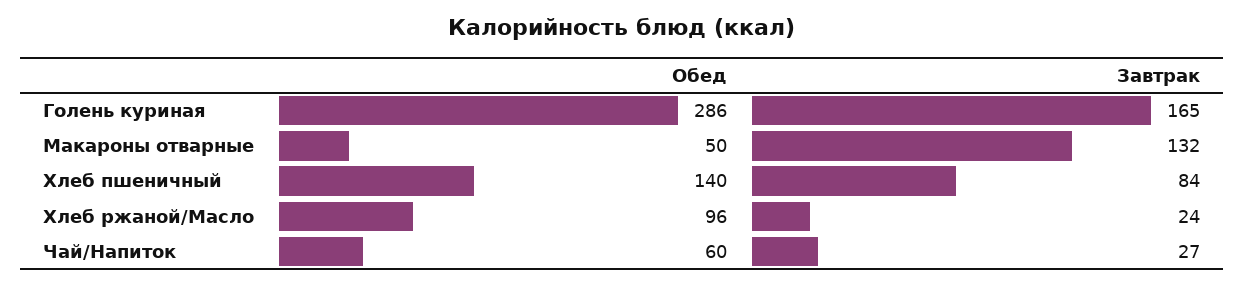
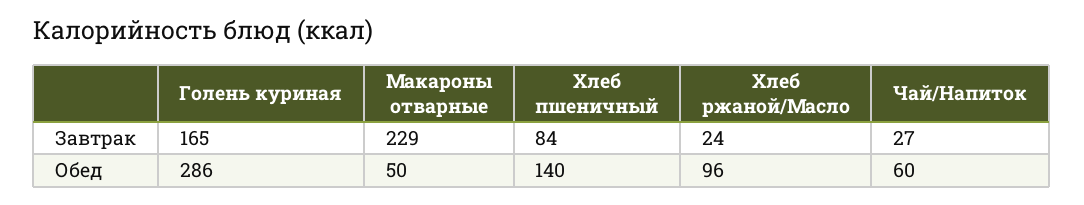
Завтрак, Макароны отварные: 132 -> 229

